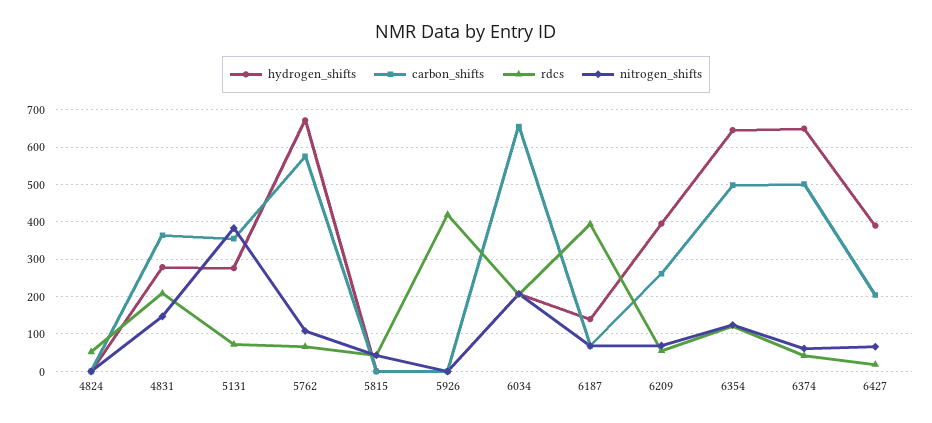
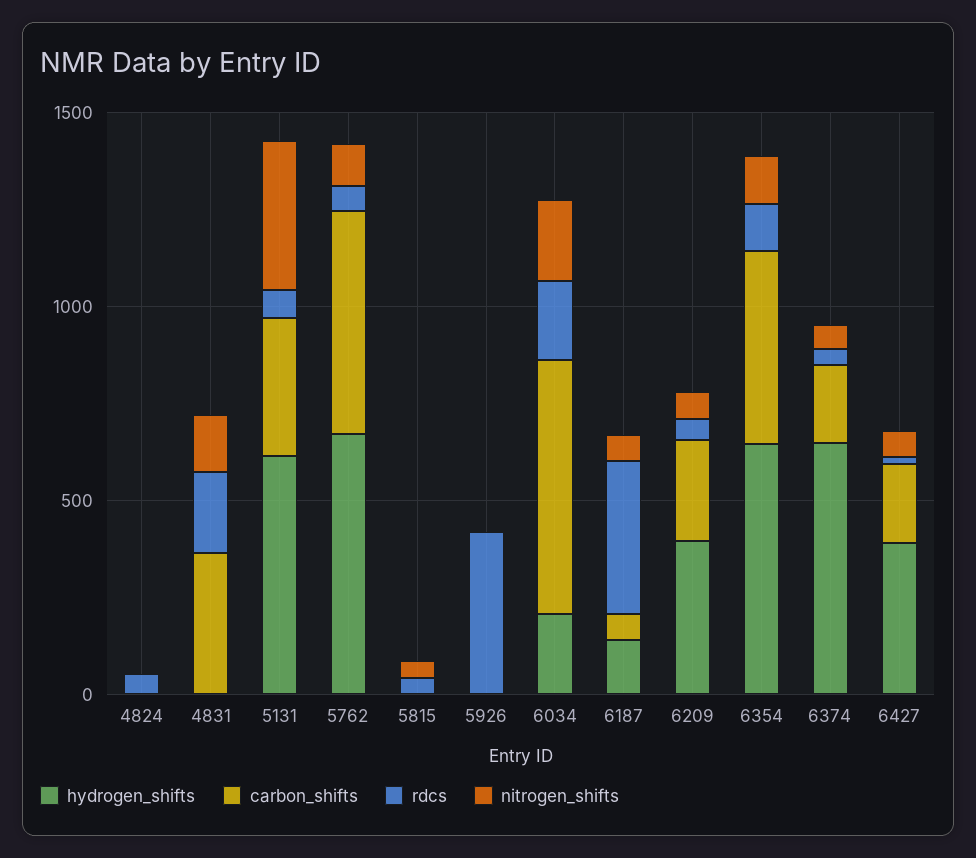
hydrogen_shifts, 4831: 280 -> 0
hydrogen_shifts, 5131: 280 -> 600
carbon_shifts, 6374: 500 -> 200

